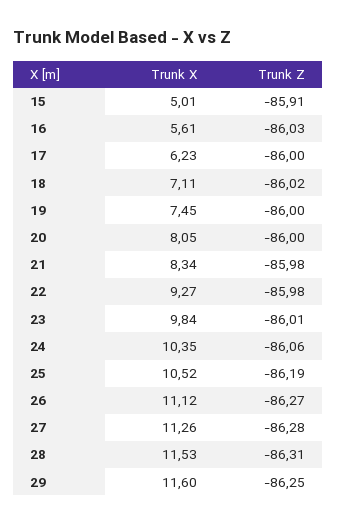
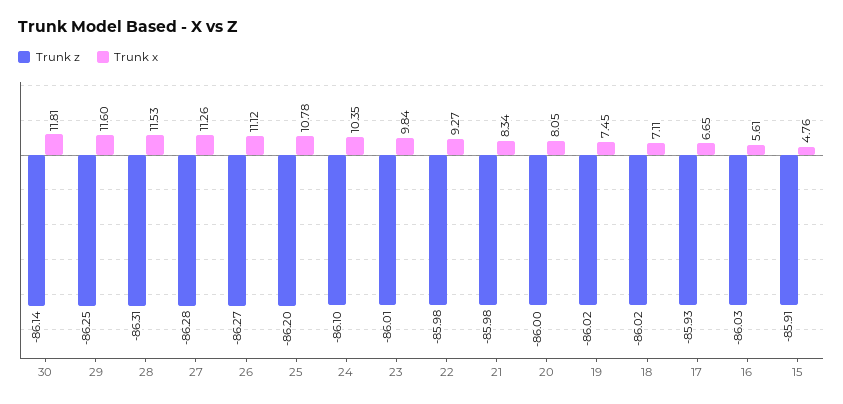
Trunk X, 15: 5.01 -> 4.76
Trunk X, 17: 6.23 -> 6.65
Trunk Z, 17: -86 -> -85.93
Trunk Z, 19: -86 -> -86.02
Trunk Z, 24: -86.06 -> -86.1
Trunk X, 25: 10.52 -> 10.78
Trunk Z, 25: -86.19 -> -86.2
Trunk Z, 30: none -> -86.14
Trunk X, 30: none -> 11.81

